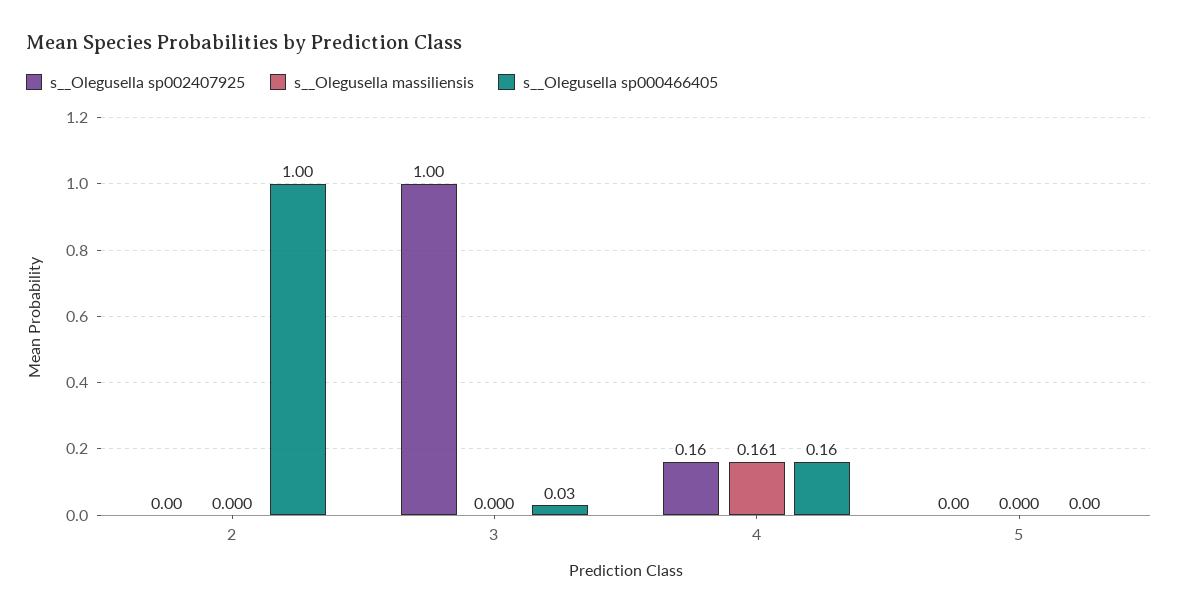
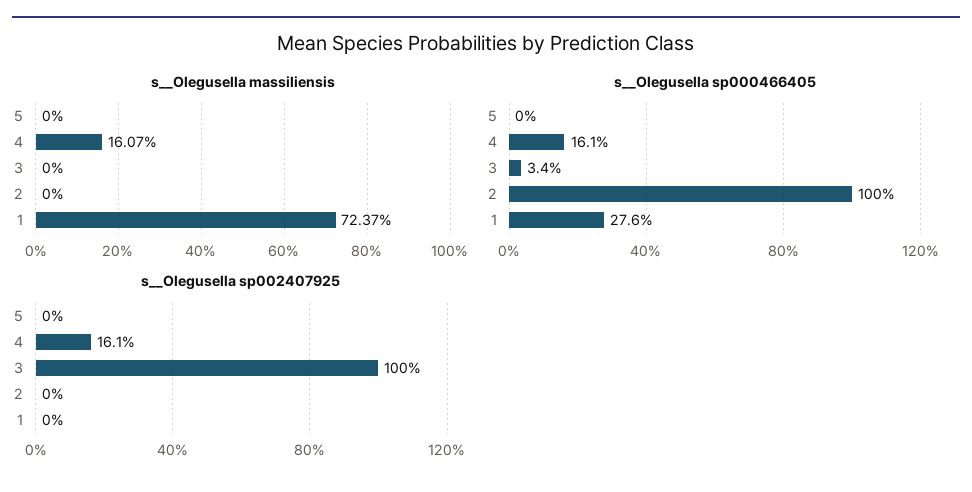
s__Olegusella massiliensis, 1: none -> 0.7237
s__Olegusella sp000466405, 1: none -> 0.276
s__Olegusella sp002407925, 1: none -> 0

